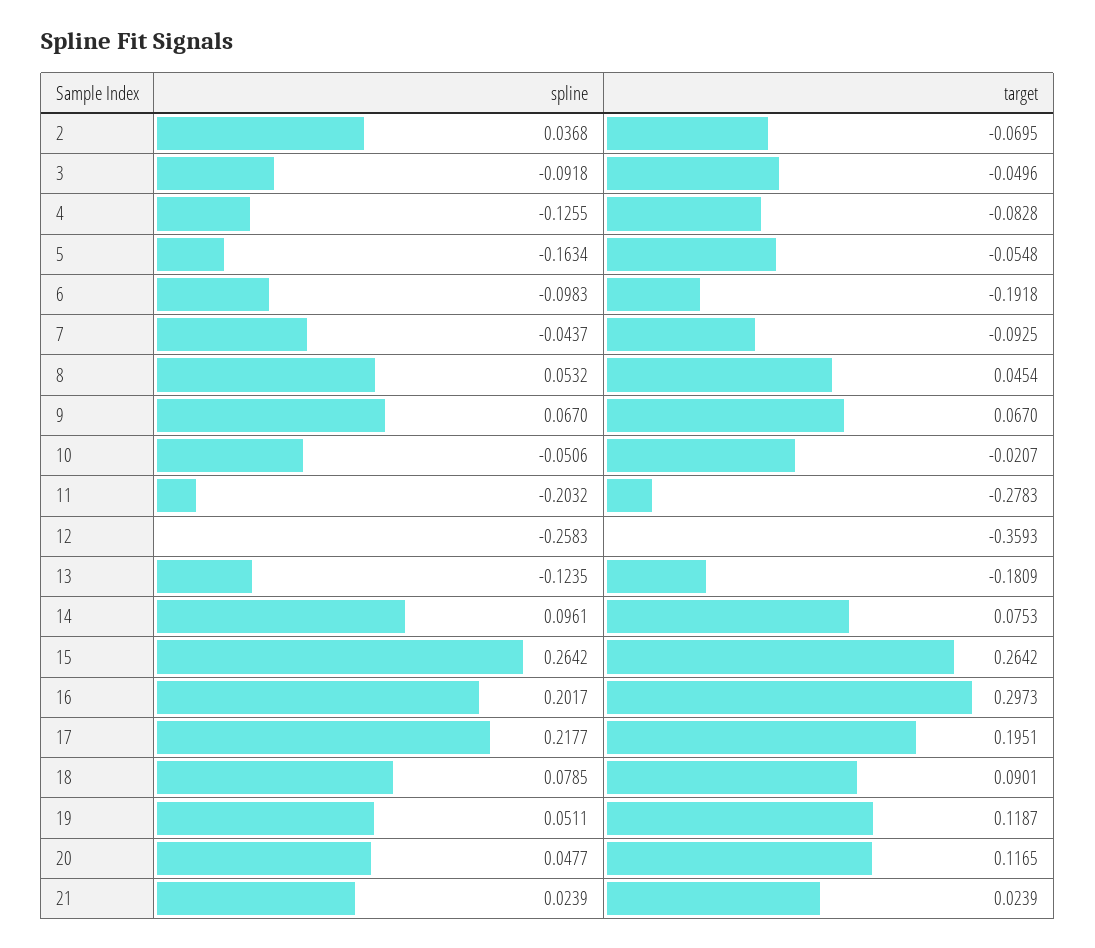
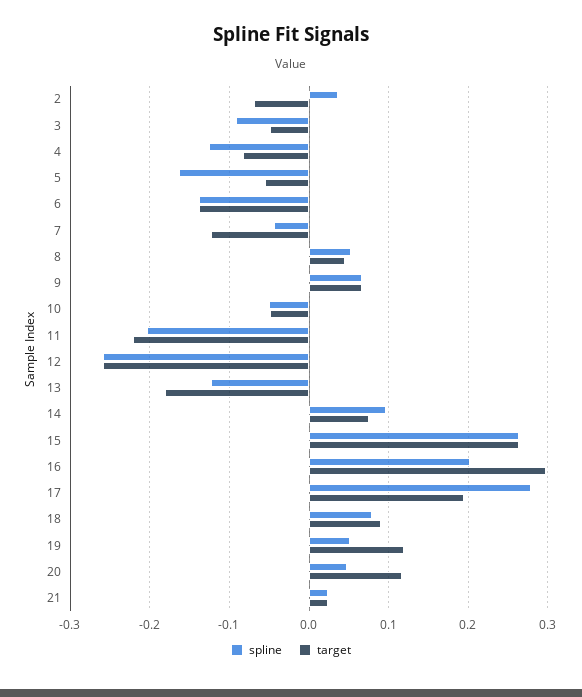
spline, 6: -0.0983 -> -0.14
target, 6: -0.1918 -> -0.14
target, 7: -0.0925 -> -0.12
target, 10: -0.0207 -> -0.05
target, 11: -0.2783 -> -0.22
target, 12: -0.3593 -> -0.26
spline, 17: 0.2177 -> 0.28

